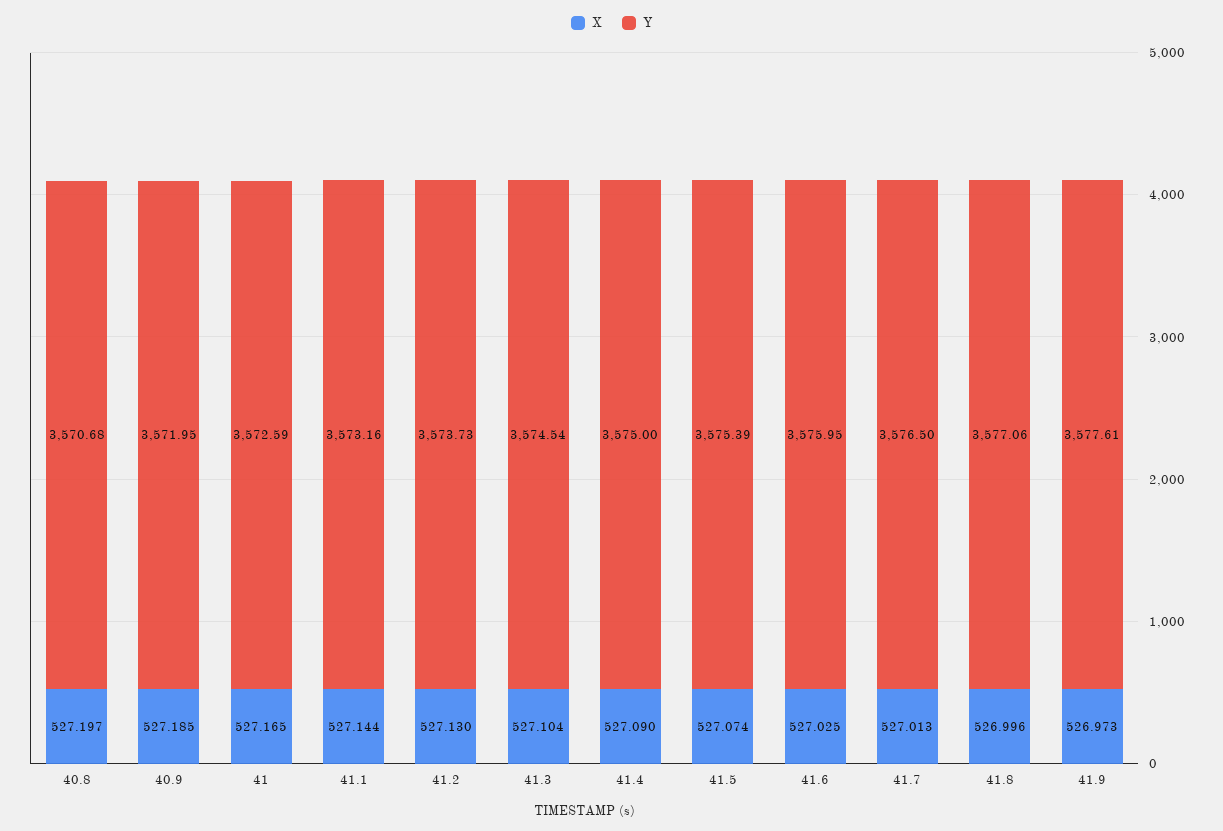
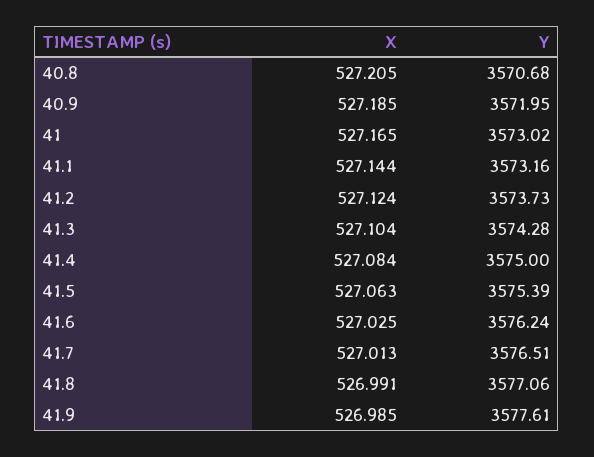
X, 40.8: 527.197 -> 527.205
Y, 41: 3572.59 -> 3573.02
X, 41.2: 527.13 -> 527.124
Y, 41.3: 3574.54 -> 3574.28
X, 41.4: 527.09 -> 527.084
X, 41.5: 527.074 -> 527.063
Y, 41.6: 3575.95 -> 3576.24
Y, 41.7: 3576.5 -> 3576.51
X, 41.8: 526.996 -> 526.991
X, 41.9: 526.973 -> 526.985

